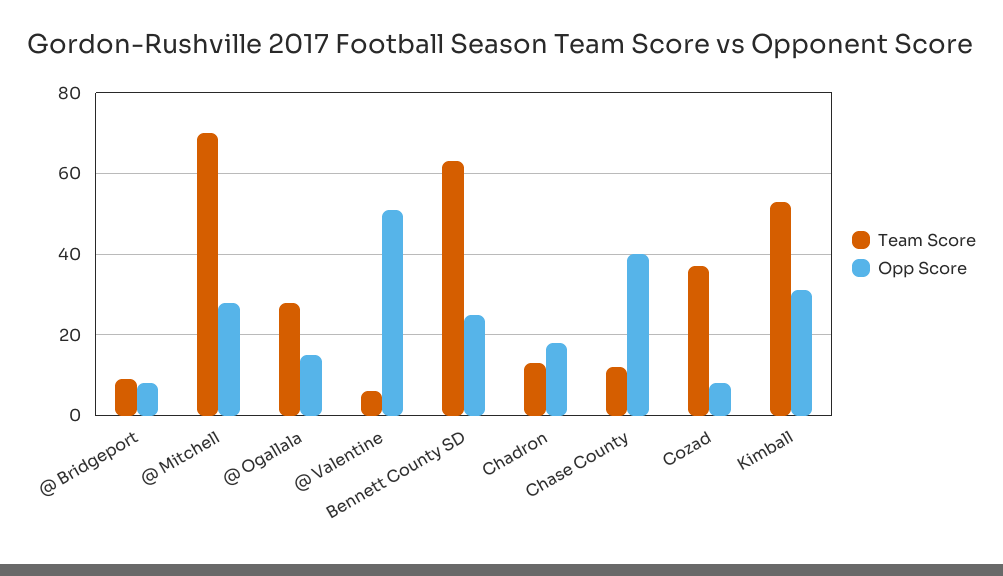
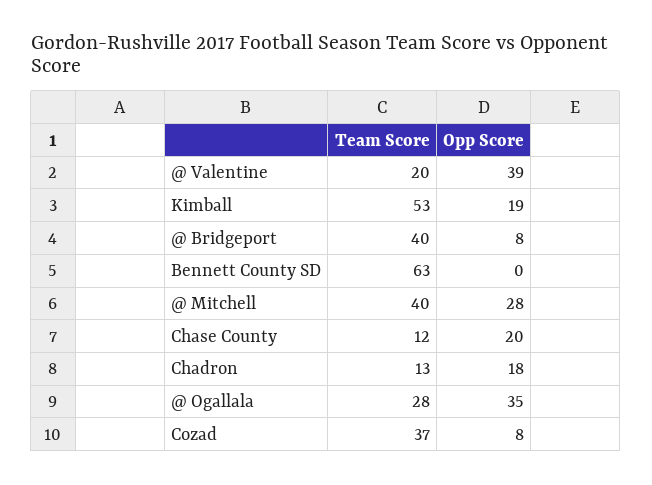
Team Score, @ Bridgeport: 10 -> 40
Team Score, @ Mitchell: 70 -> 40
Opp Score, @ Ogallala: 15 -> 35
Team Score, @ Valentine: 5 -> 20
Opp Score, @ Valentine: 50 -> 39
Opp Score, Bennett County SD: 25 -> 0
Opp Score, Chase County: 40 -> 20
Opp Score, Kimball: 30 -> 19

